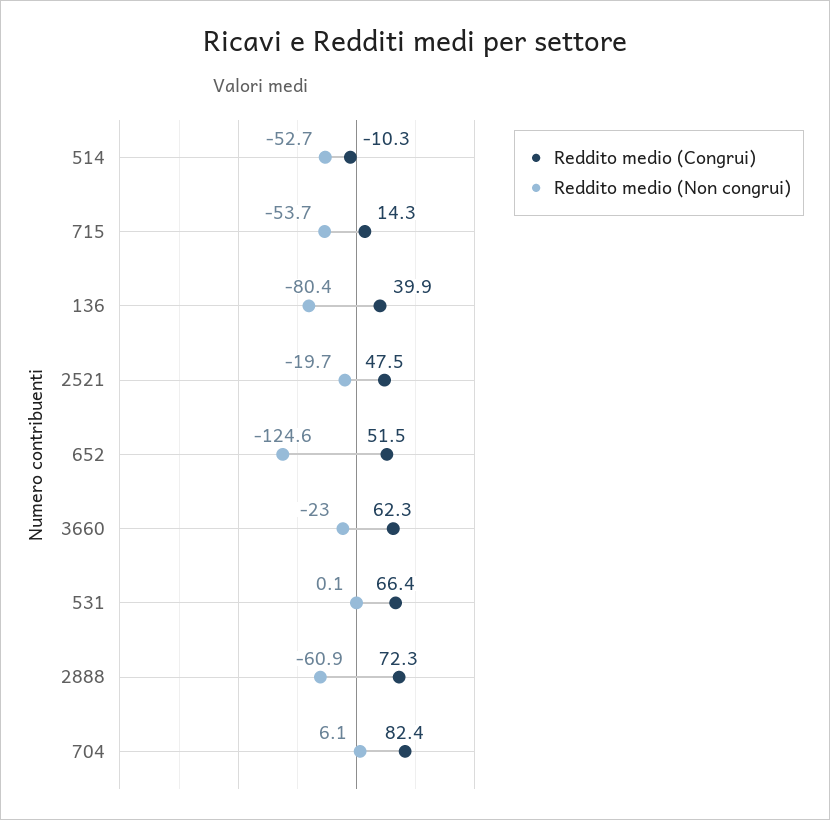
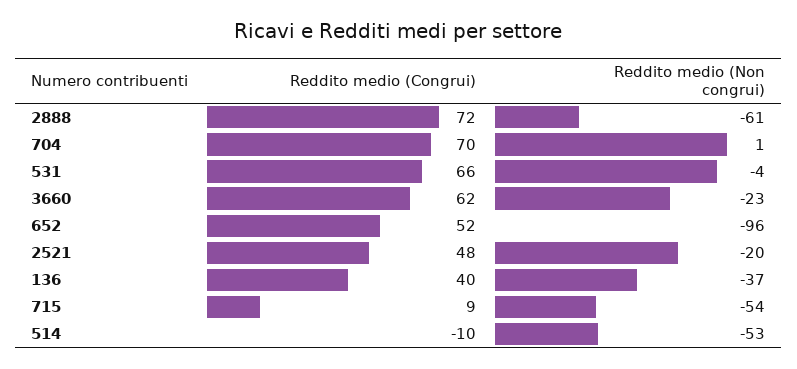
Reddito medio (Congrui), 715: 14.3 -> 9
Reddito medio (Non congrui), 136: -80.4 -> -37
Reddito medio (Non congrui), 652: -124.6 -> -96
Reddito medio (Non congrui), 531: 0.1 -> -4
Reddito medio (Congrui), 704: 82.4 -> 70
Reddito medio (Non congrui), 704: 6.1 -> 1

